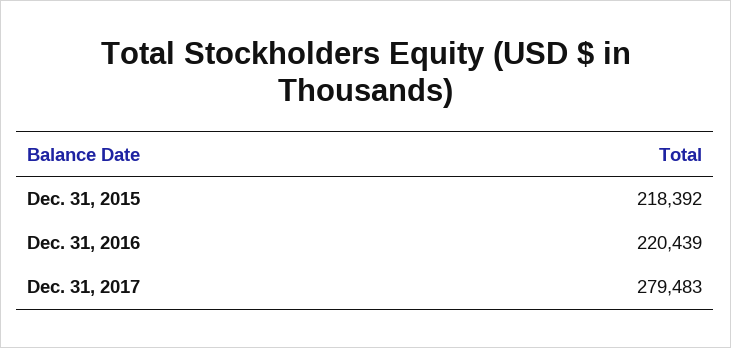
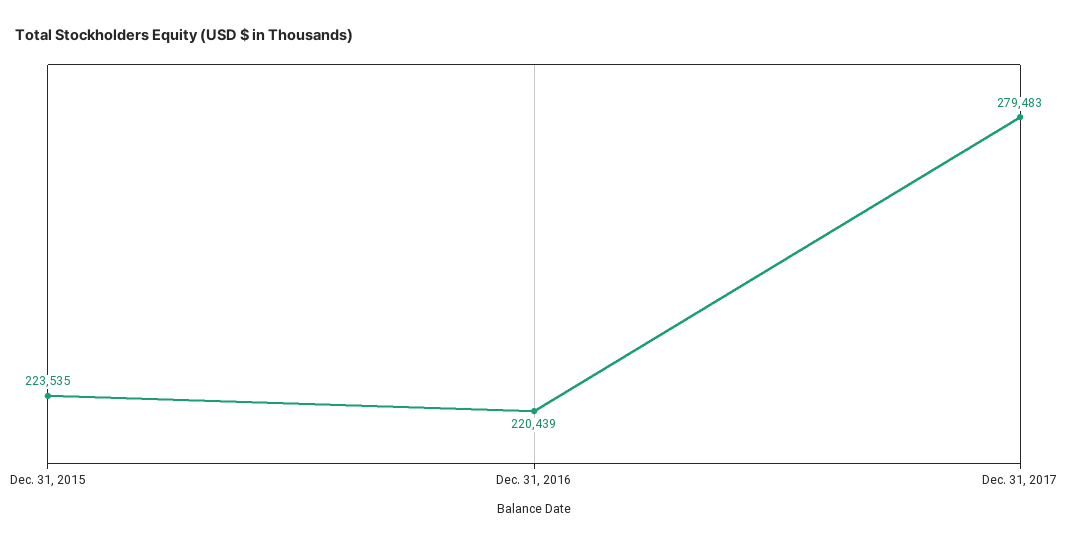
Dec. 31, 2015: 218392 -> 223535

